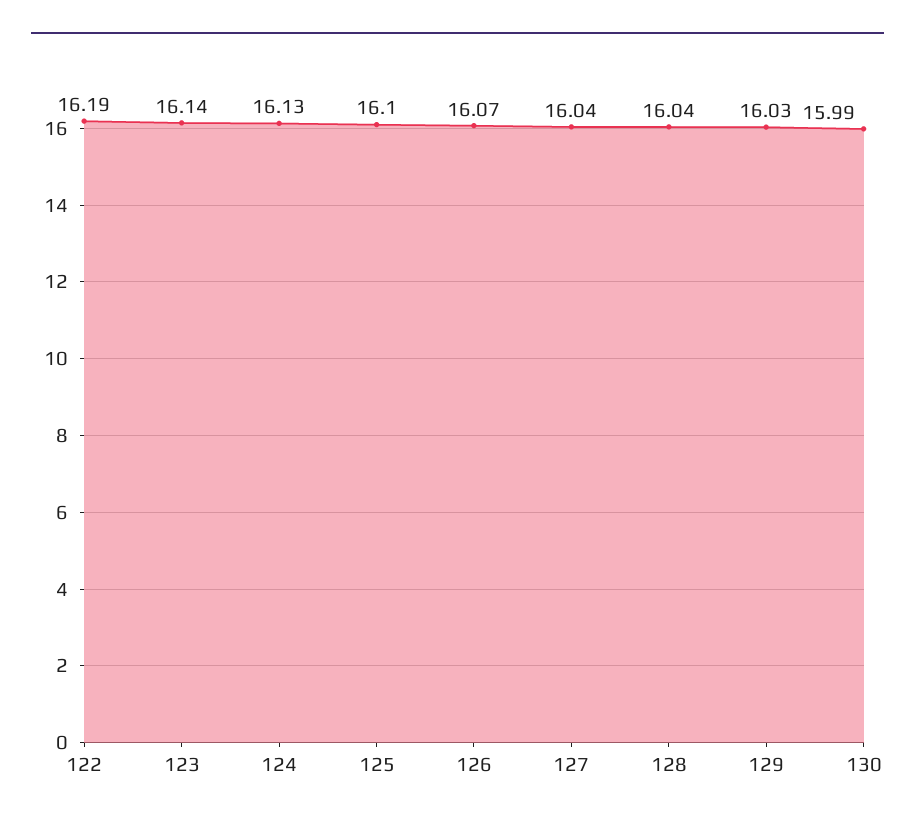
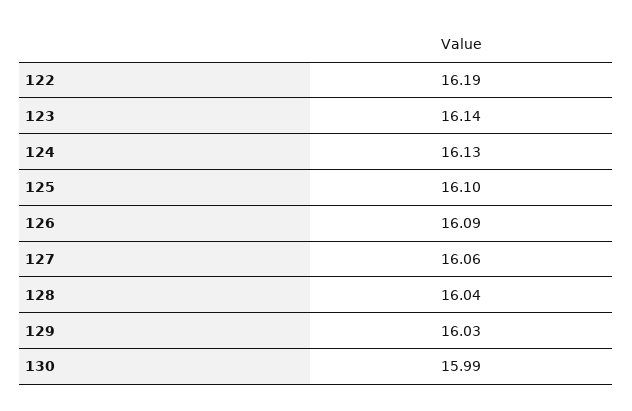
126: 16.07 -> 16.09
127: 16.04 -> 16.06

